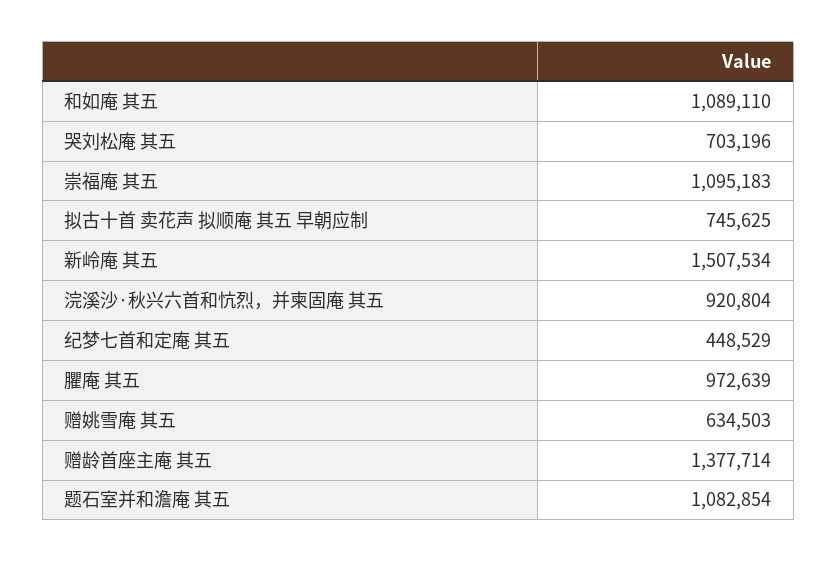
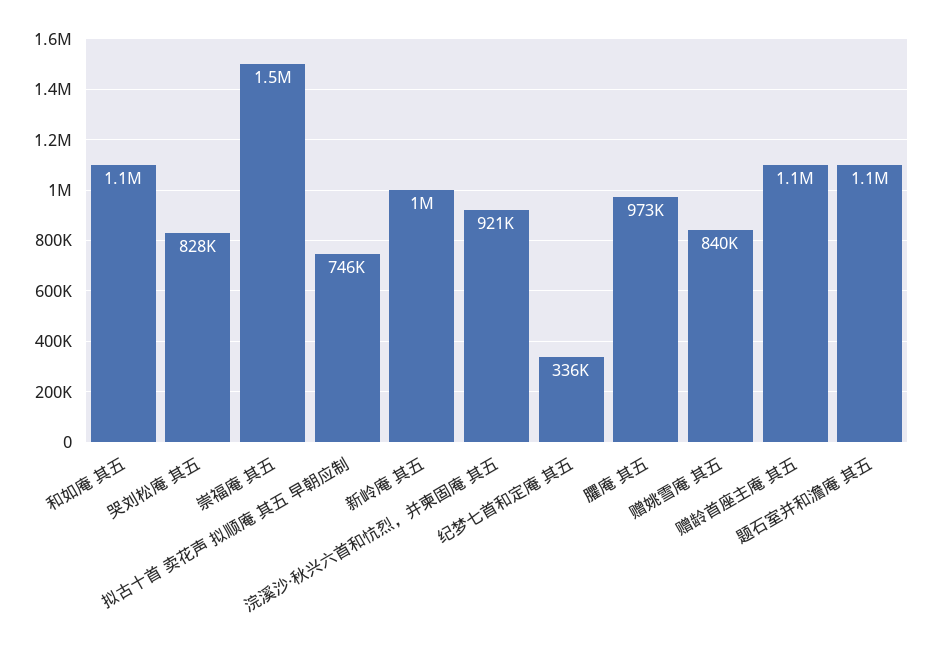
哭刘松庵 其五: 703196 -> 828000
崇福庵 其五: 1095183 -> 1500000
新岭庵 其五: 1507534 -> 1000000
纪梦七首和定庵 其五: 448529 -> 336000
赠姚雪庵 其五: 634503 -> 840000
赠龄首座主庵 其五: 1377714 -> 1100000

